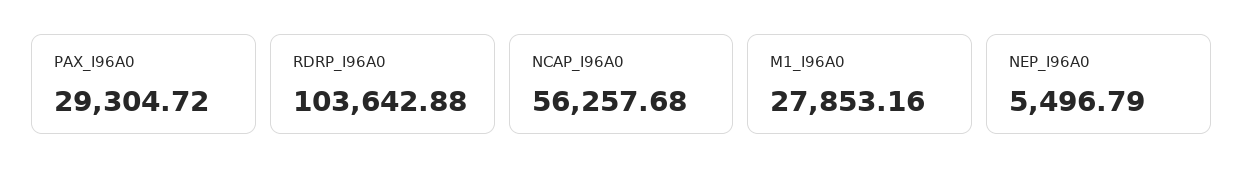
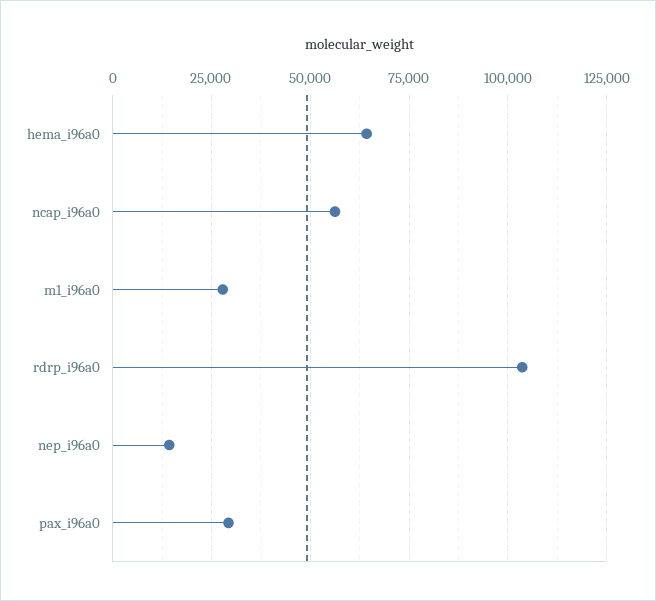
NEP_I96A0: 5496.79 -> 15000
hema_i96a0: none -> 65000

